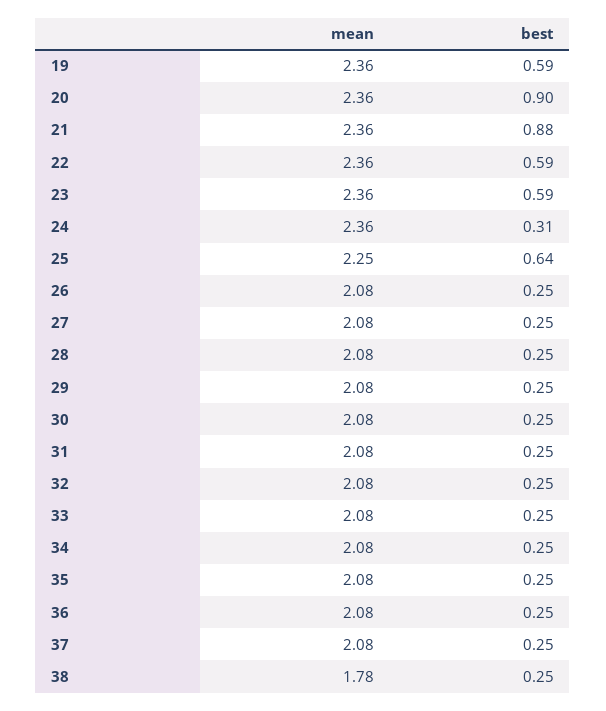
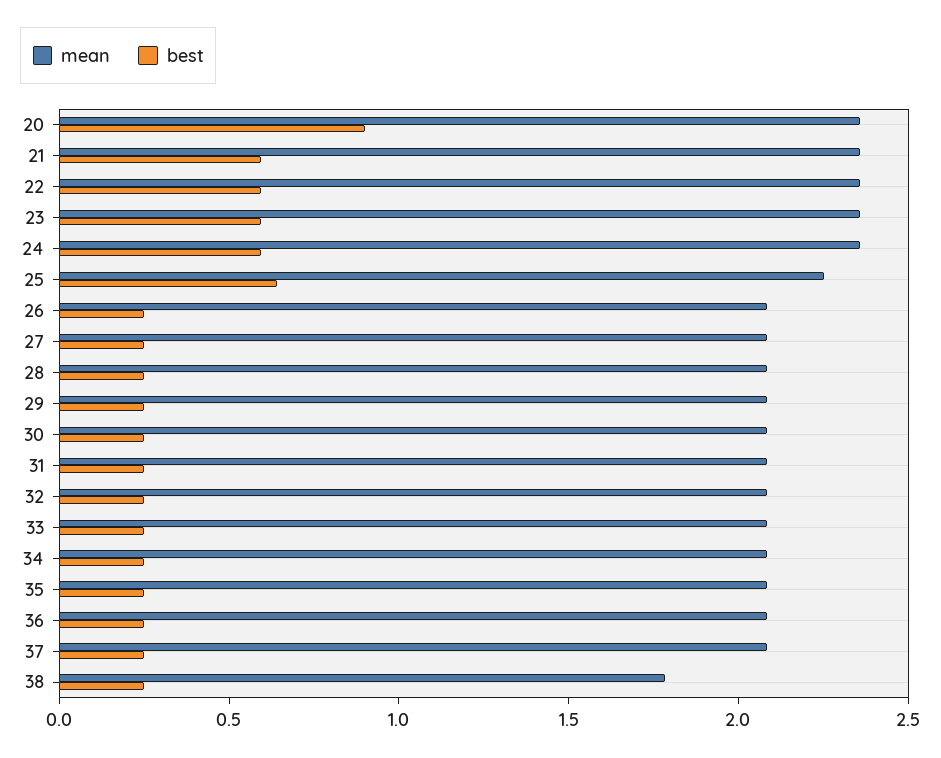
mean, 19: 2.36 -> none
best, 19: 0.59 -> none
best, 21: 0.88 -> 0.6
best, 24: 0.31 -> 0.6

